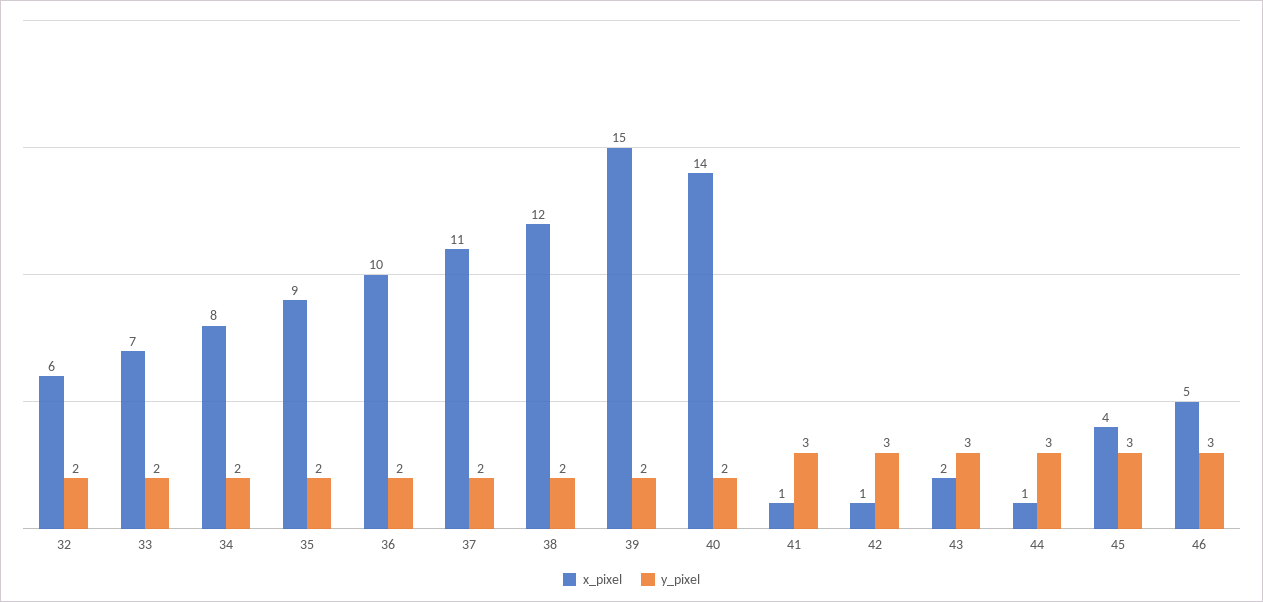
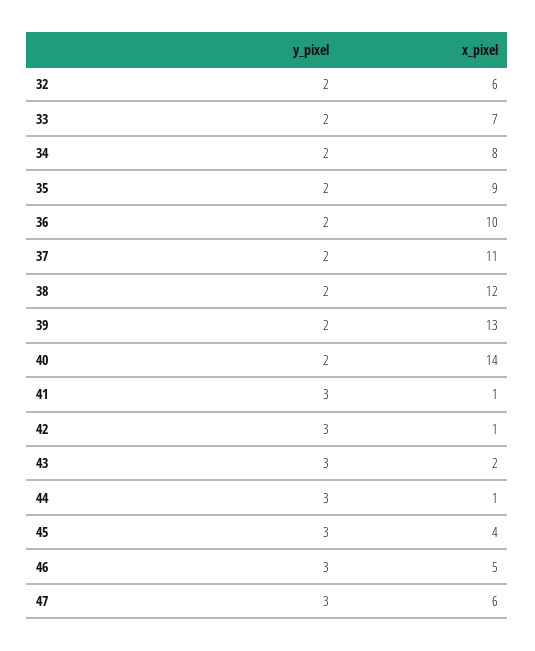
x_pixel, 39: 15 -> 13
y_pixel, 47: none -> 3
x_pixel, 47: none -> 6

